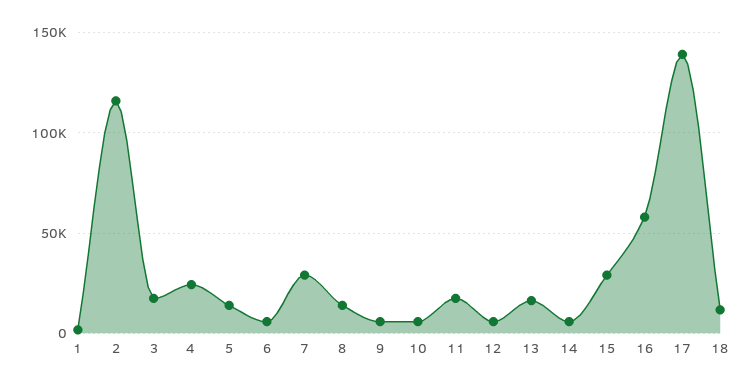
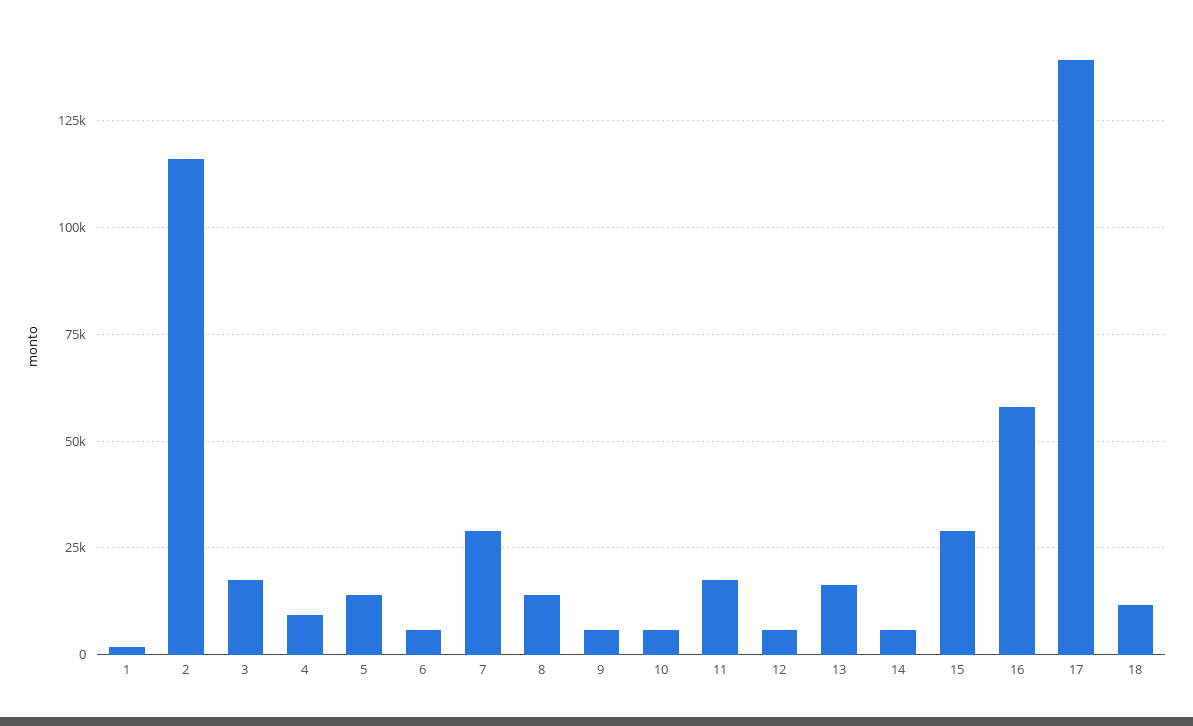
4: 25000 -> 10000

